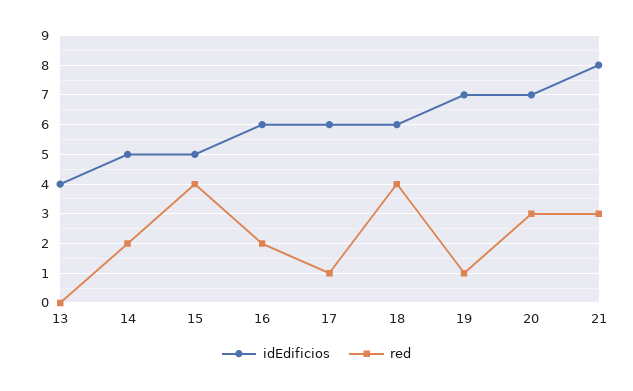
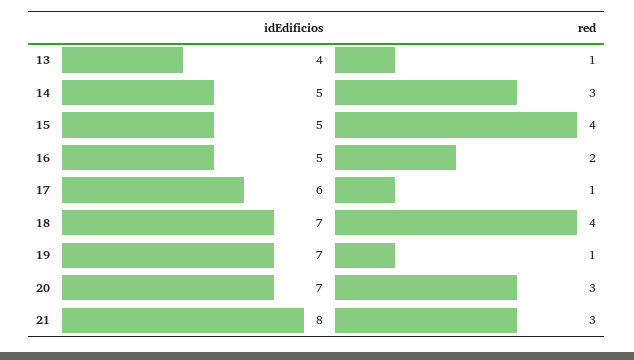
red, 13: 0 -> 1
red, 14: 2 -> 3
idEdificios, 16: 6 -> 5
idEdificios, 18: 6 -> 7

